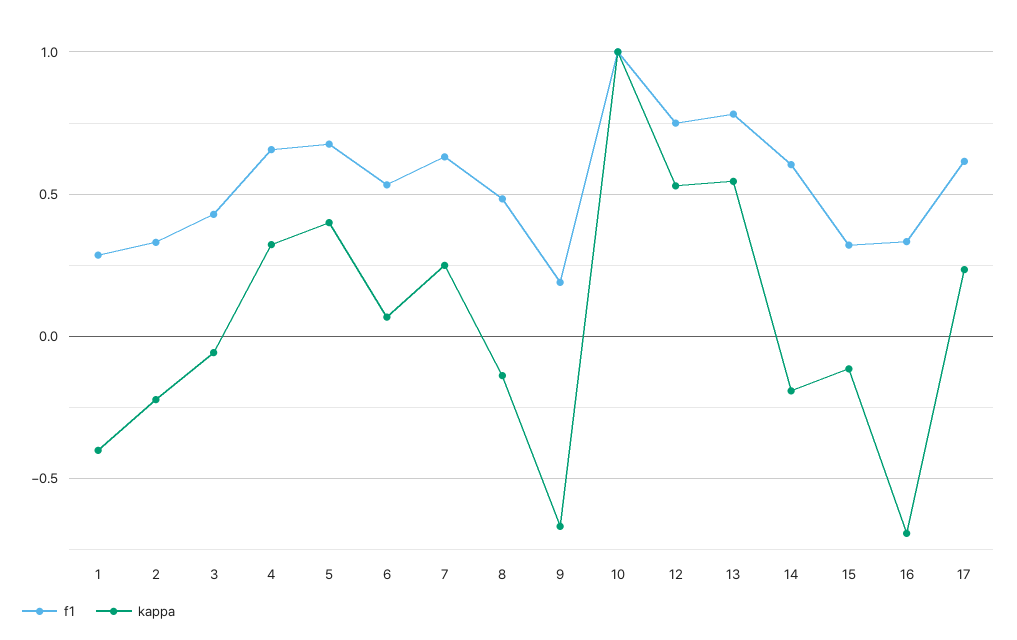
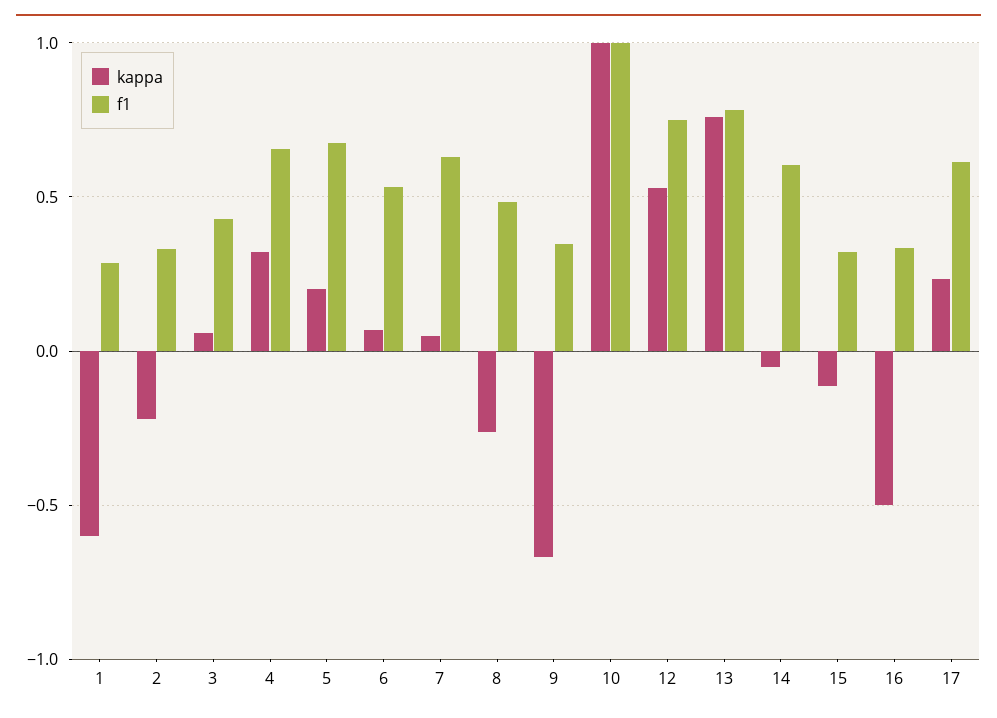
kappa, 1: -0.4 -> -0.6
kappa, 3: -0.05 -> 0.05
kappa, 5: 0.4 -> 0.2
kappa, 7: 0.25 -> 0.05
kappa, 8: -0.15 -> -0.25
f1, 9: 0.2 -> 0.35
kappa, 13: 0.55 -> 0.75
kappa, 14: -0.2 -> -0.05
kappa, 16: -0.7 -> -0.5

